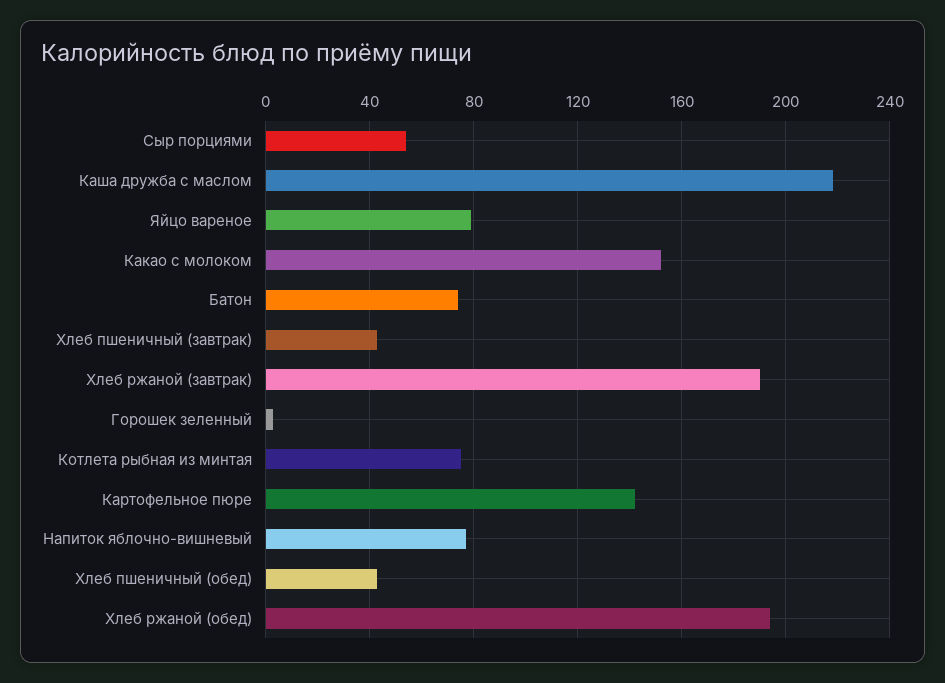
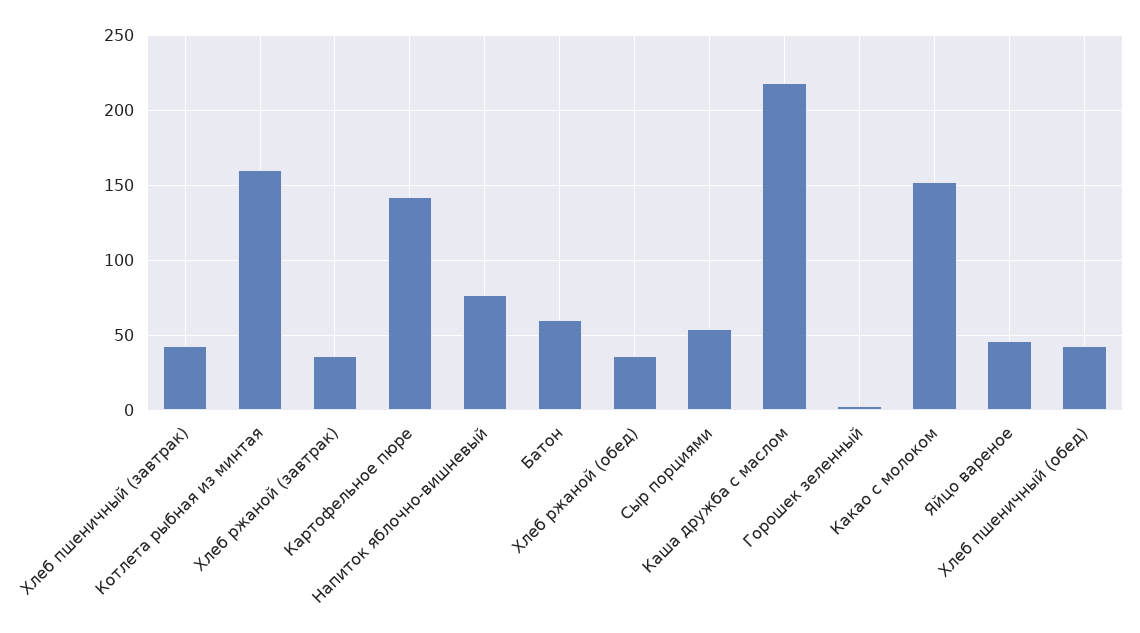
Яйцо вареное: 80 -> 45
Батон: 75 -> 60
Хлеб ржаной (завтрак): 190 -> 35
Котлета рыбная из минтая: 75 -> 160
Хлеб ржаной (обед): 195 -> 35

